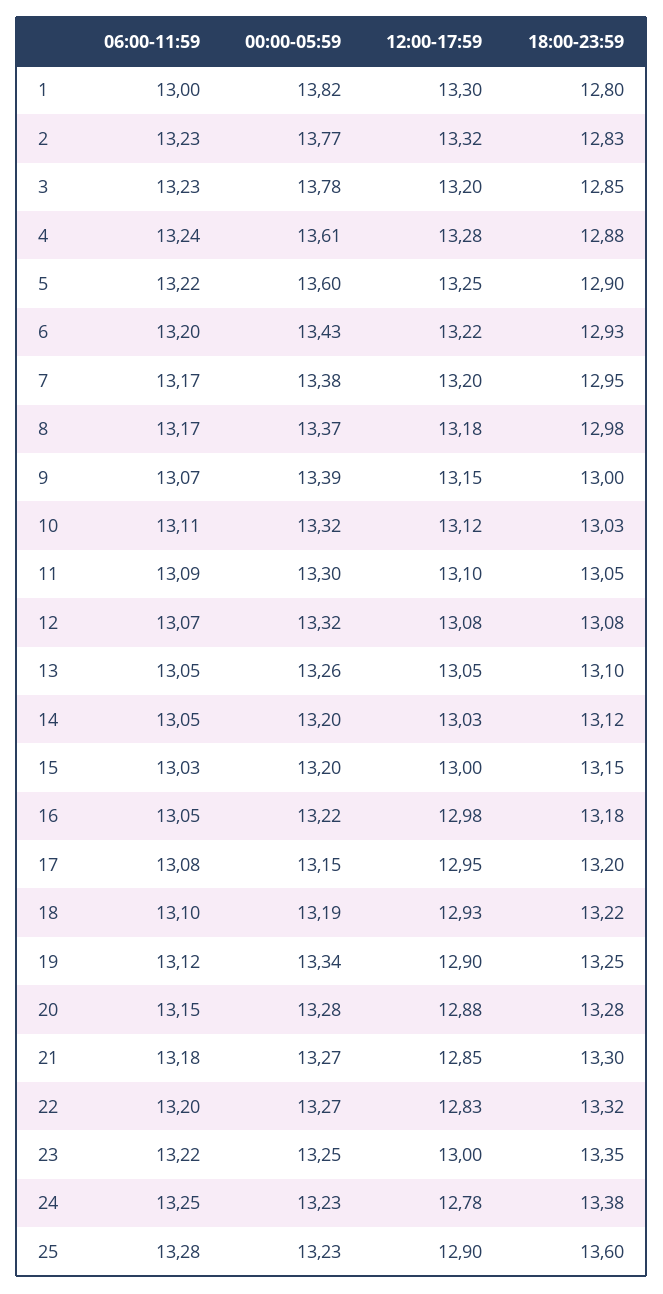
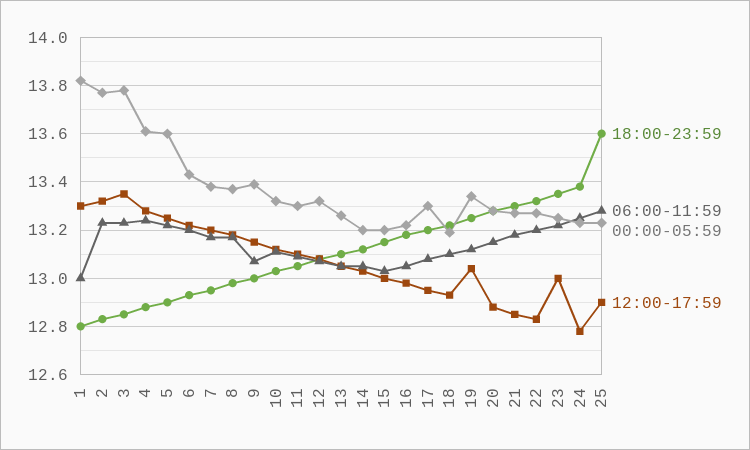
12:00-17:59, 3: 13.2 -> 13.35
00:00-05:59, 17: 13.15 -> 13.3
12:00-17:59, 19: 12.9 -> 13.05

